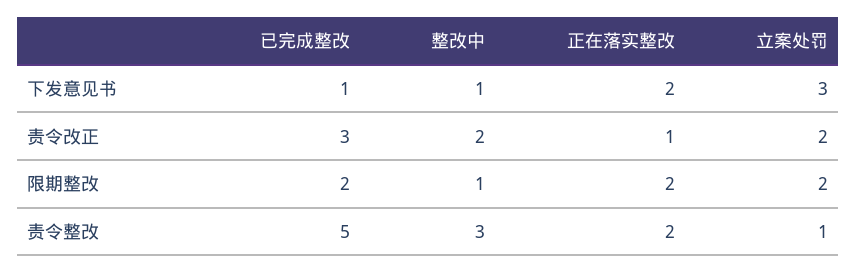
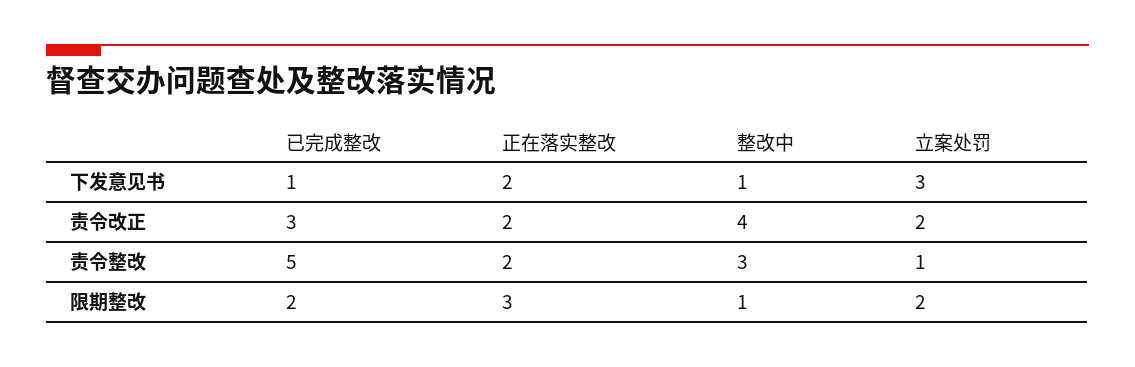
整改中, 责令改正: 2 -> 4
正在落实整改, 责令改正: 1 -> 2
正在落实整改, 限期整改: 2 -> 3

